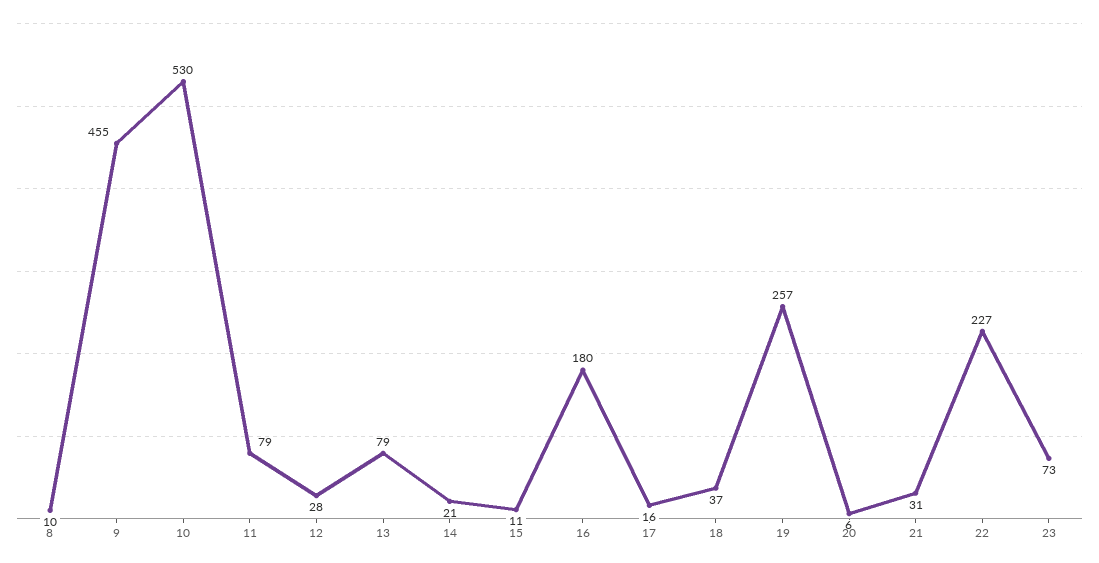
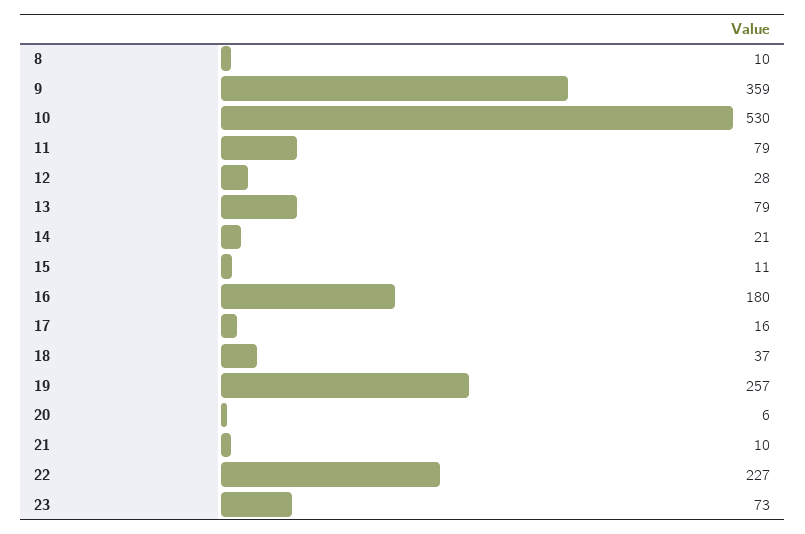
9: 455 -> 359
21: 31 -> 10

